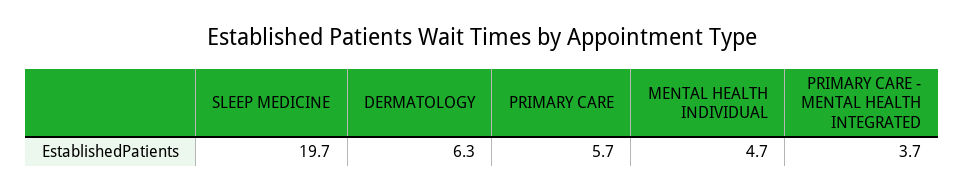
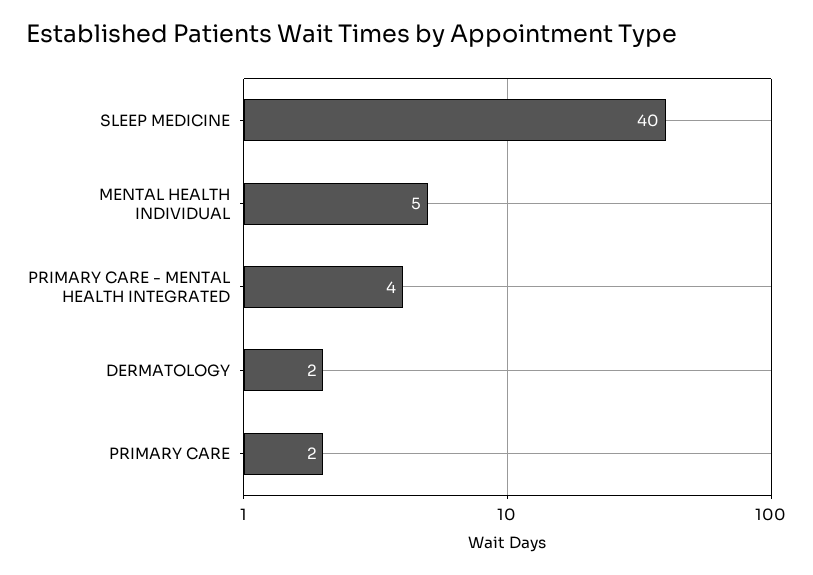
SLEEP MEDICINE: 19.7 -> 40
DERMATOLOGY: 6.3 -> 2
PRIMARY CARE: 5.7 -> 2

